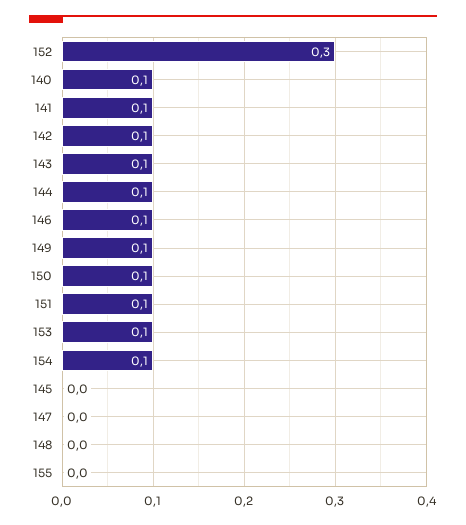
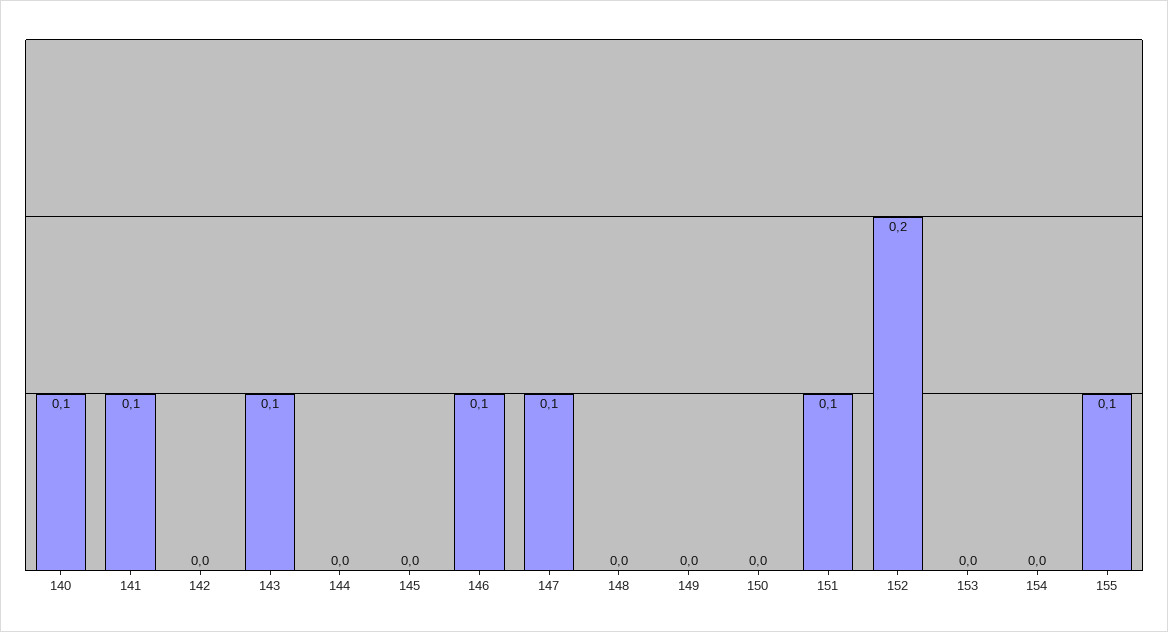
152: 0.3 -> 0.2
142: 0.1 -> 0
144: 0.1 -> 0
149: 0.1 -> 0
150: 0.1 -> 0
153: 0.1 -> 0
154: 0.1 -> 0
147: 0 -> 0.1
155: 0 -> 0.1

